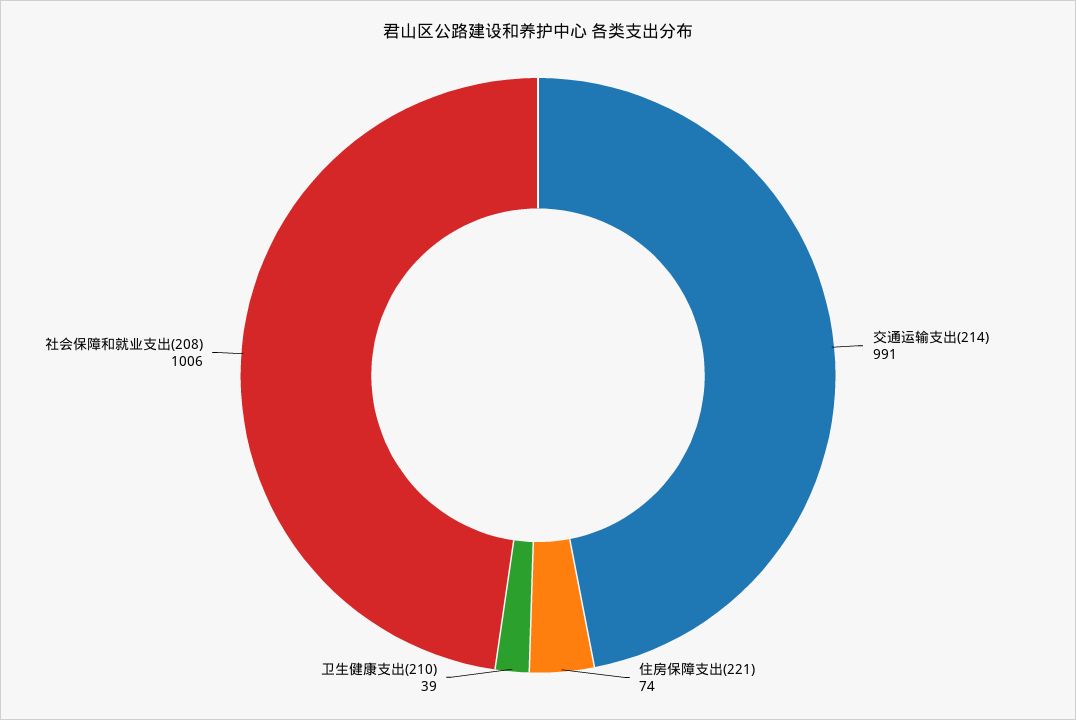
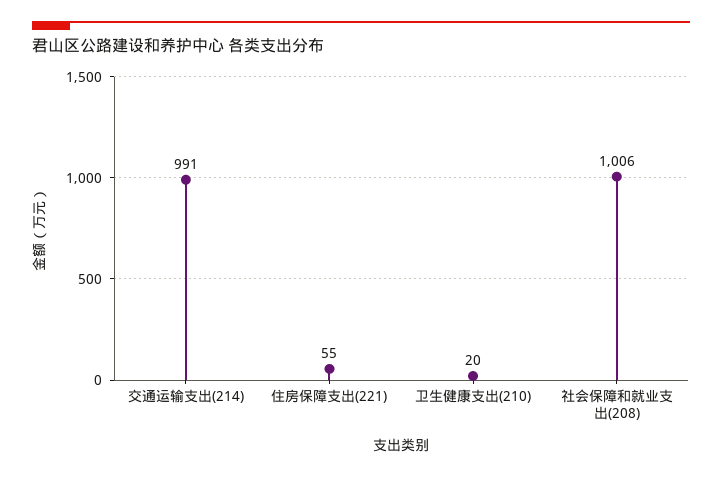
住房保障支出(221): 74 -> 55
卫生健康支出(210): 39 -> 20

